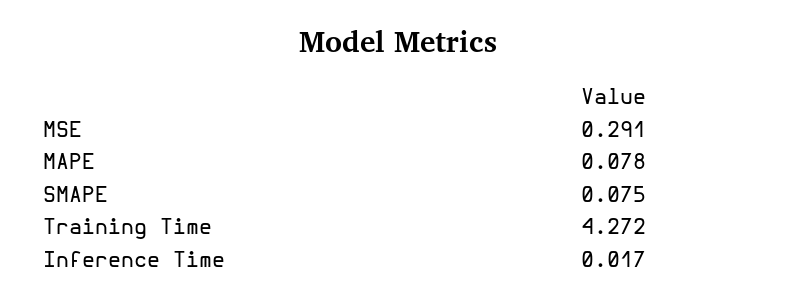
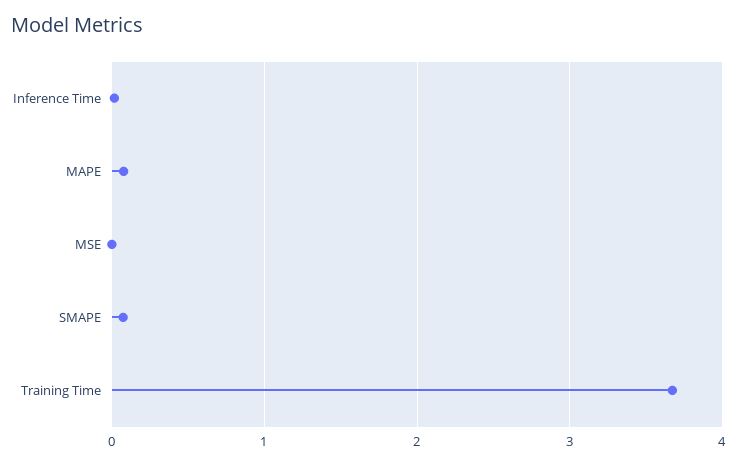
MSE: 0.291 -> 0
Training Time: 4.272 -> 3.7

